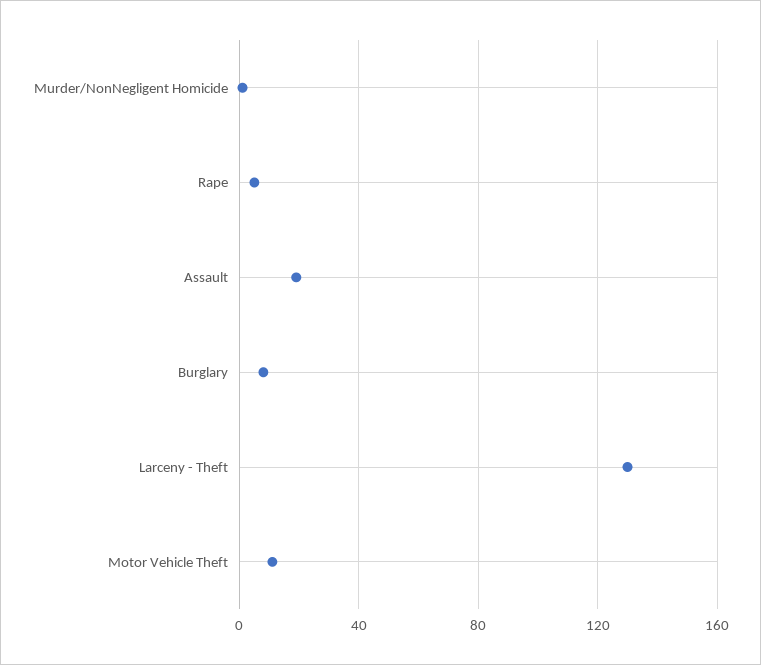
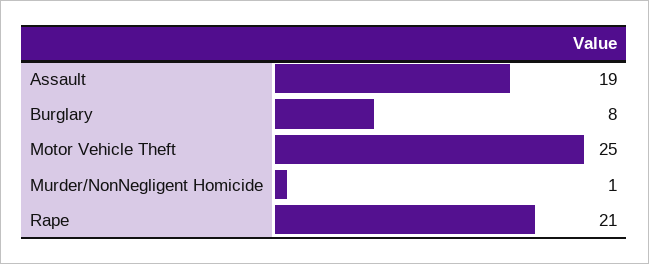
Rape: 5 -> 21
Larceny - Theft: 130 -> none
Motor Vehicle Theft: 10 -> 25

